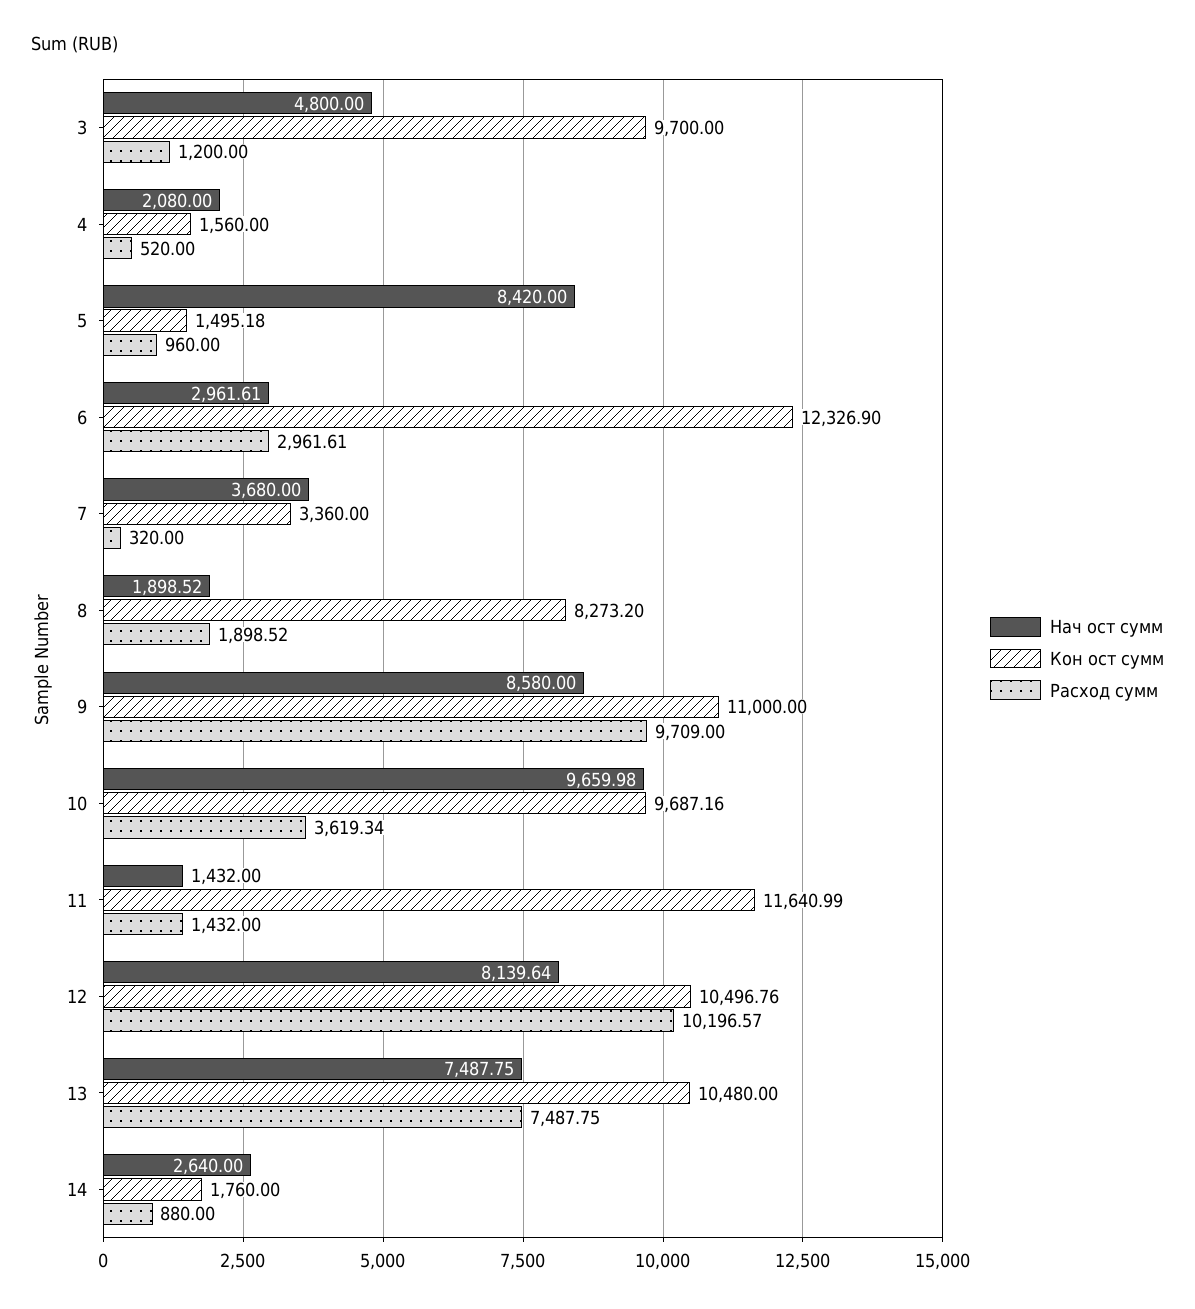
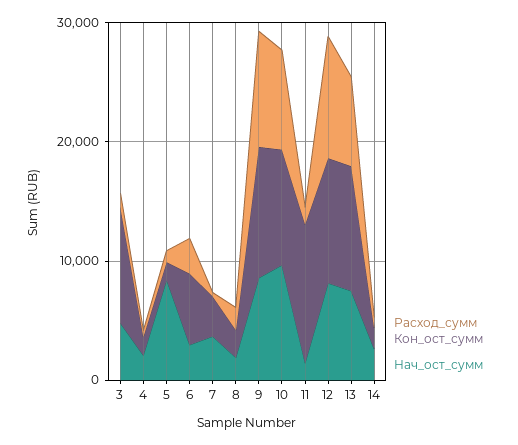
Кон ост сумм, 6: 12326.9 -> 6000
Кон ост сумм, 8: 8273.2 -> 2000
Расход сумм, 10: 3619.34 -> 8000

